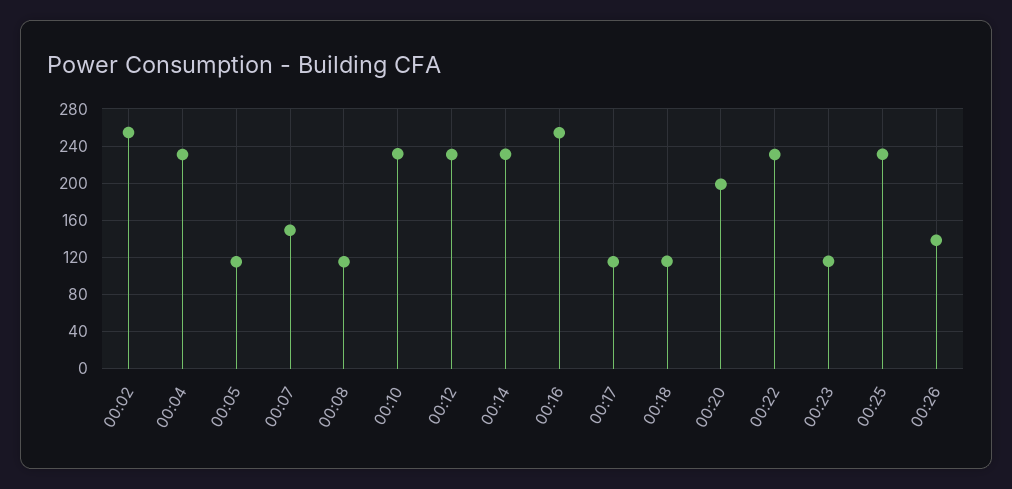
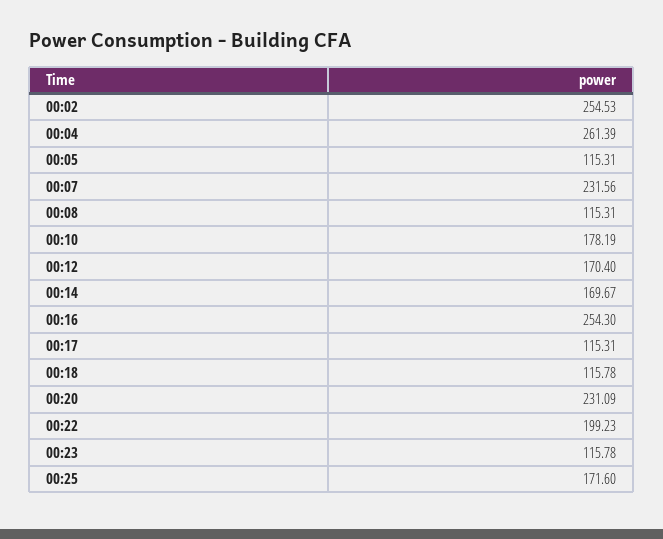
00:04: 230 -> 261.39
00:07: 150 -> 231.56
00:10: 230 -> 178.19
00:12: 230 -> 170.4
00:14: 230 -> 169.67
00:20: 200 -> 231.09
00:22: 230 -> 199.23
00:25: 230 -> 171.6
00:26: 140 -> none

